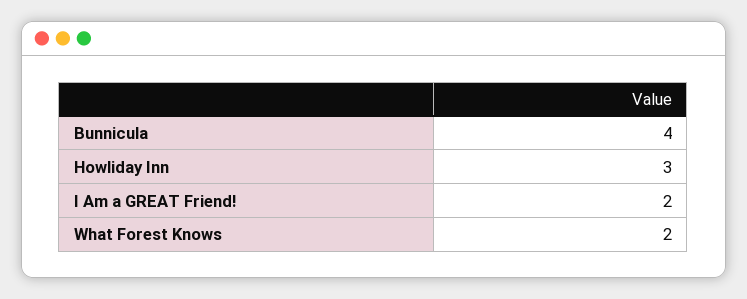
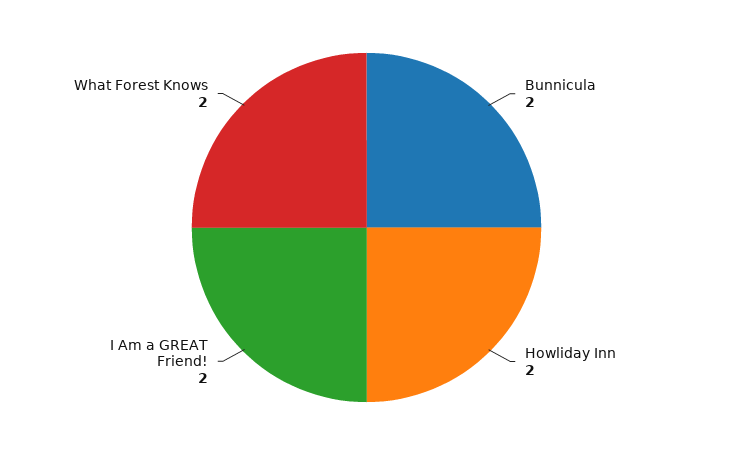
Bunnicula: 4 -> 2
Howliday Inn: 3 -> 2

